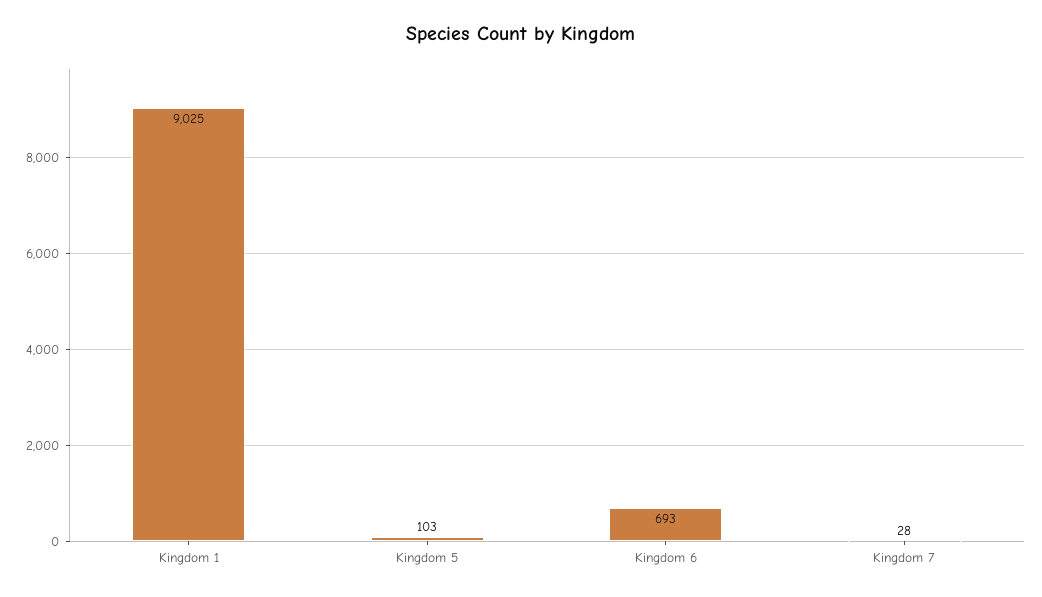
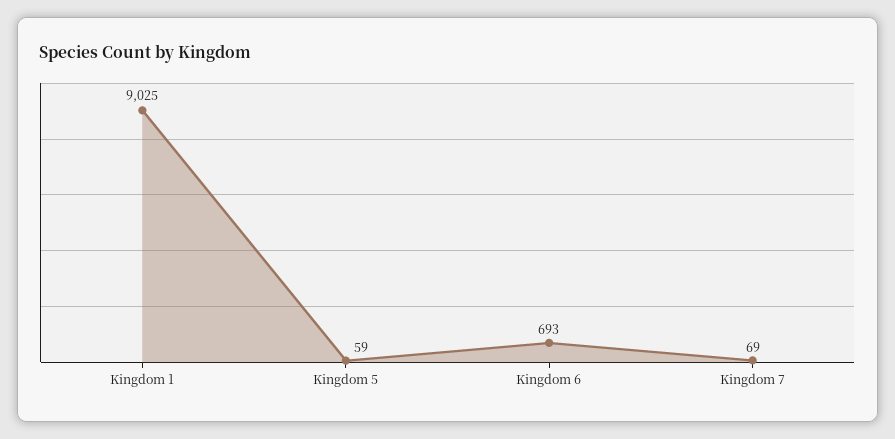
Kingdom 5: 103 -> 59
Kingdom 7: 28 -> 69

